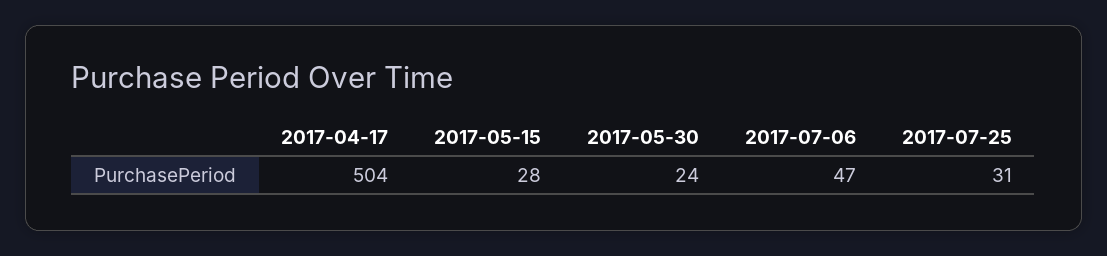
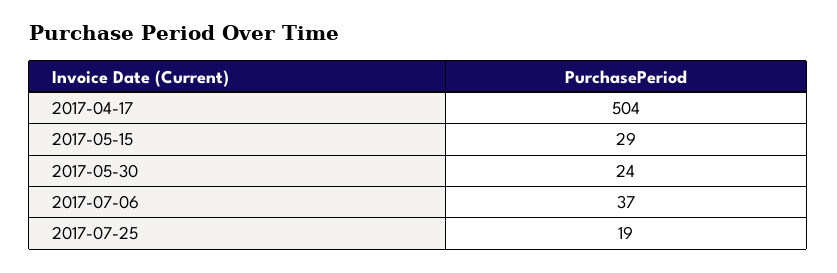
2017-05-15: 28 -> 29
2017-07-06: 47 -> 37
2017-07-25: 31 -> 19

